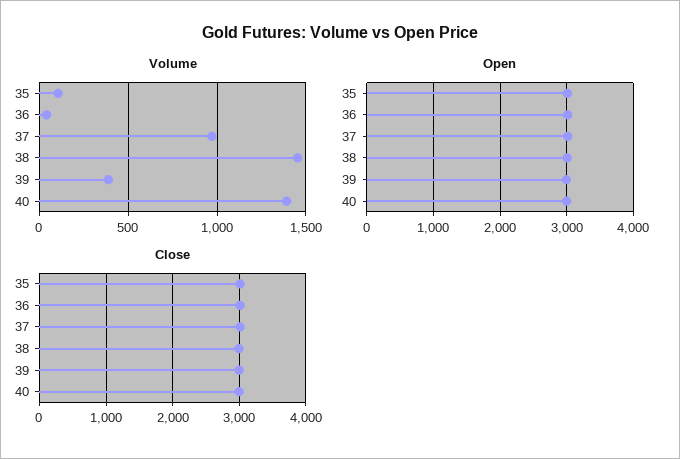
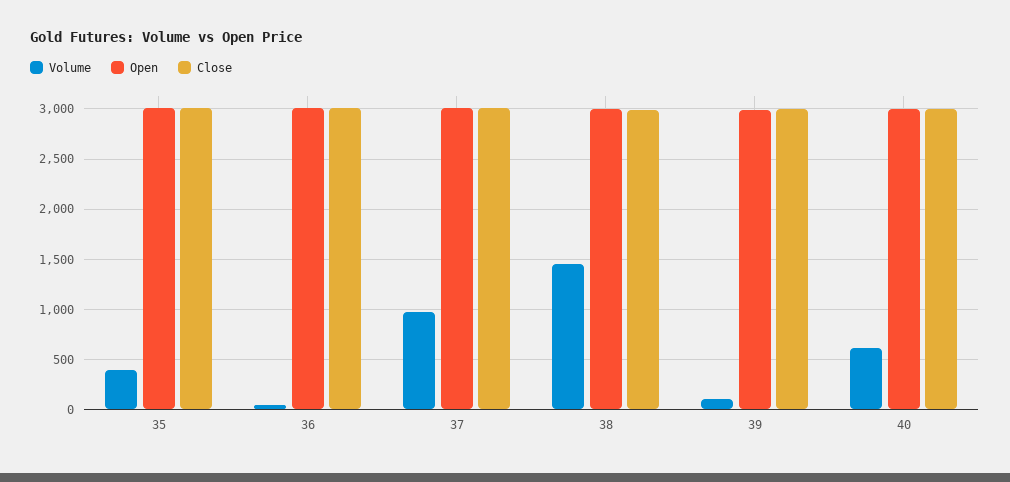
Volume, 35: 100 -> 400
Volume, 39: 400 -> 100
Volume, 40: 1400 -> 600

